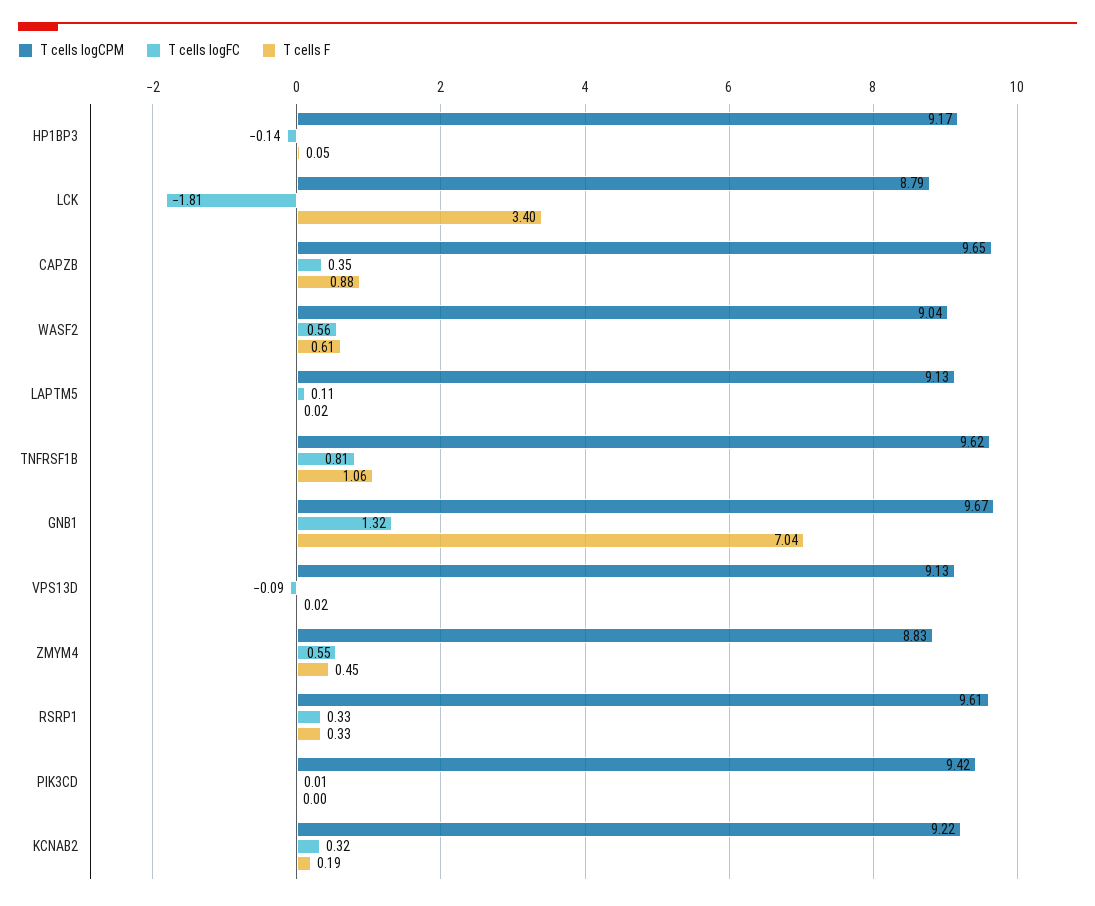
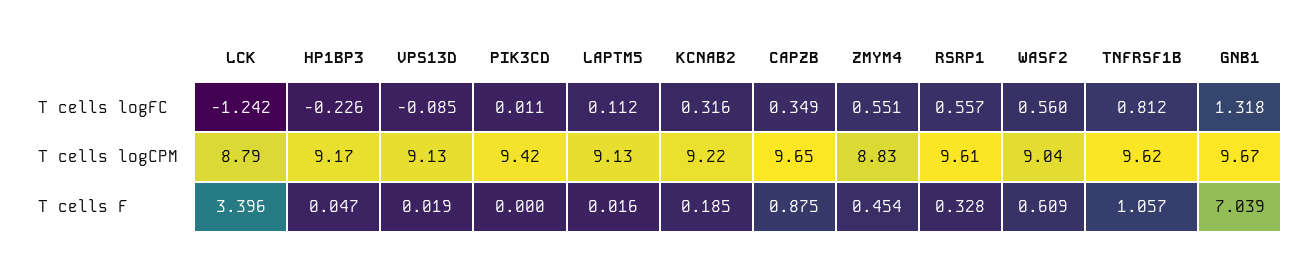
T cells logFC, HP1BP3: -0.14 -> -0.226
T cells logFC, LCK: -1.81 -> -1.242
T cells logFC, RSRP1: 0.33 -> 0.557

